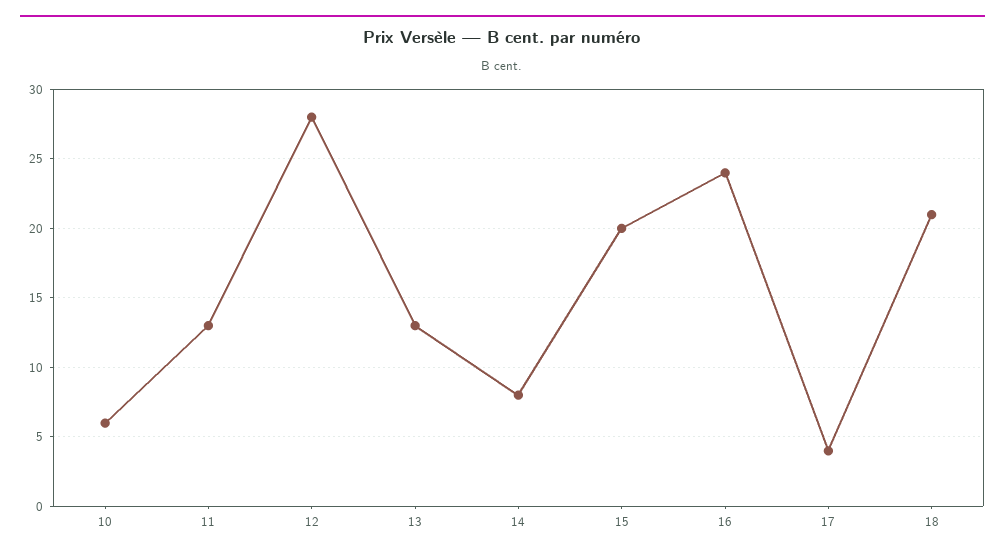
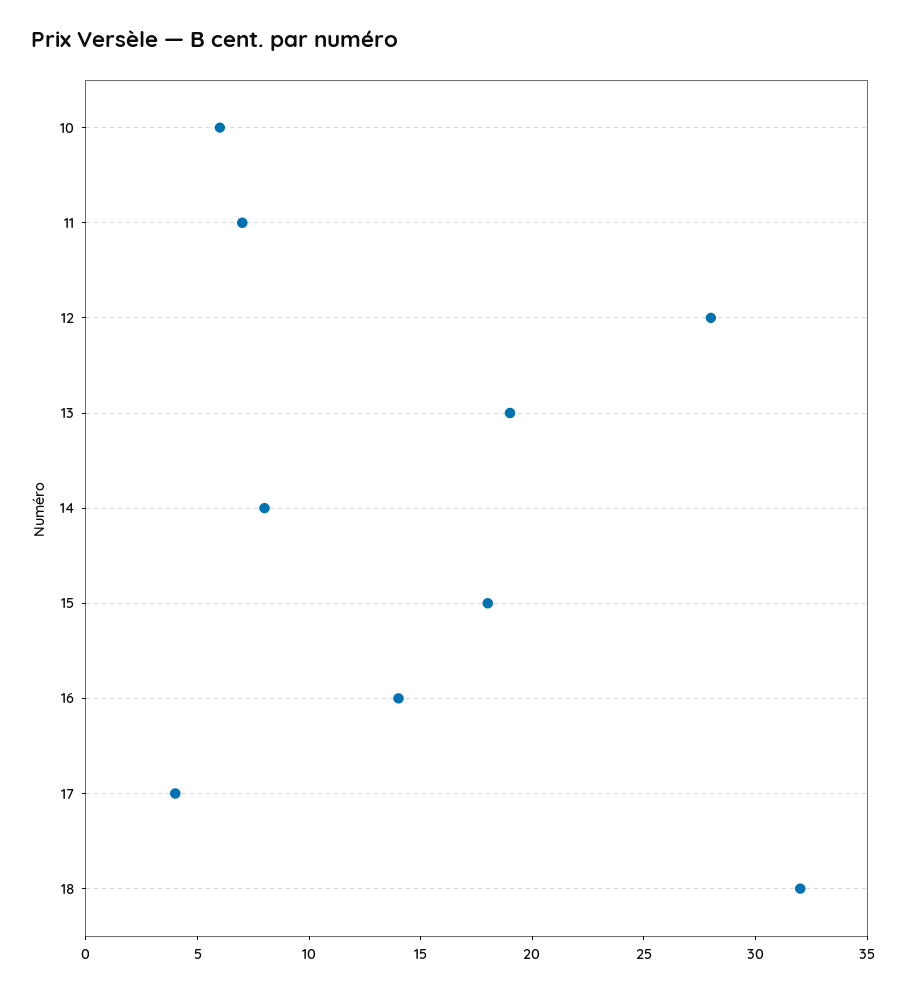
11: 13 -> 7
13: 13 -> 19
15: 20 -> 18
16: 24 -> 14
18: 21 -> 32

